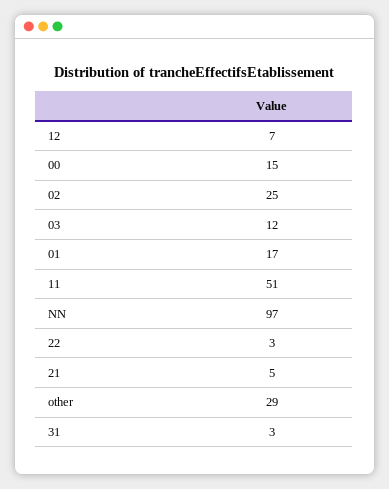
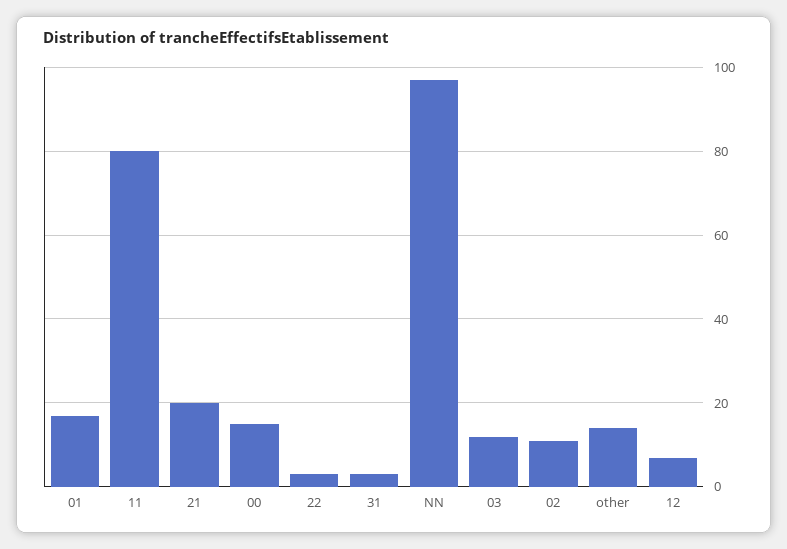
02: 25 -> 10
11: 51 -> 80
21: 5 -> 20
other: 29 -> 15

